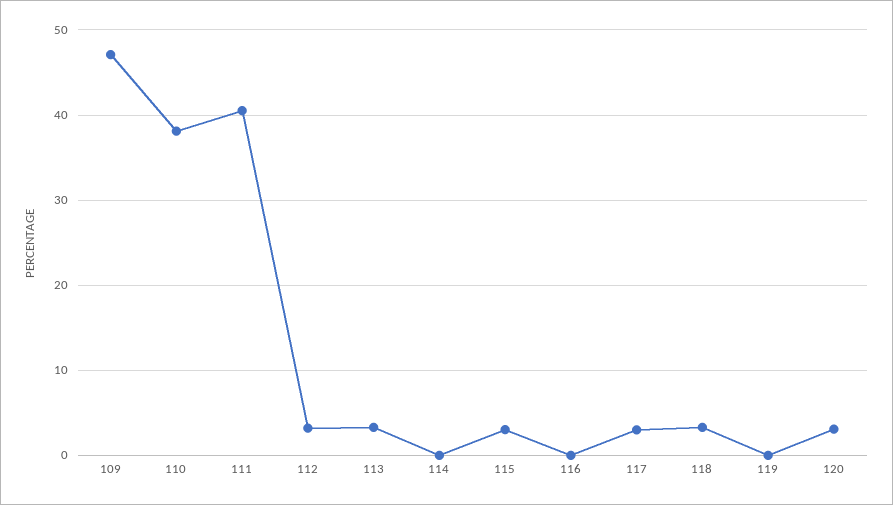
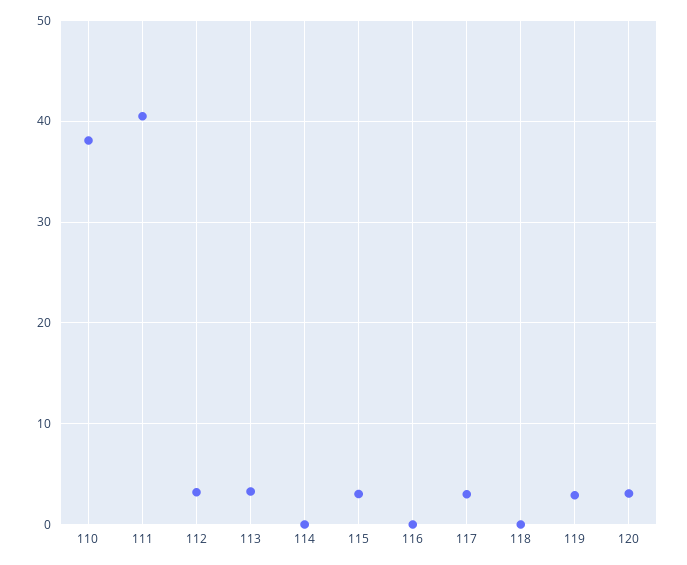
109: 47 -> none
118: 3 -> 0
119: 0 -> 3

